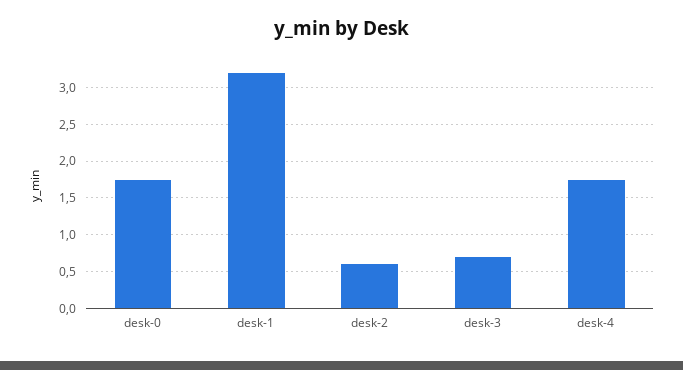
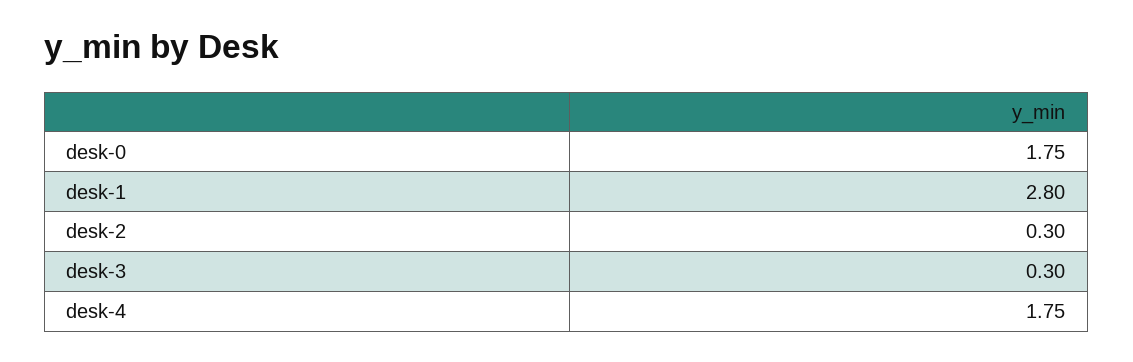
desk-1: 3.2 -> 2.8
desk-2: 0.6 -> 0.3
desk-3: 0.7 -> 0.3

